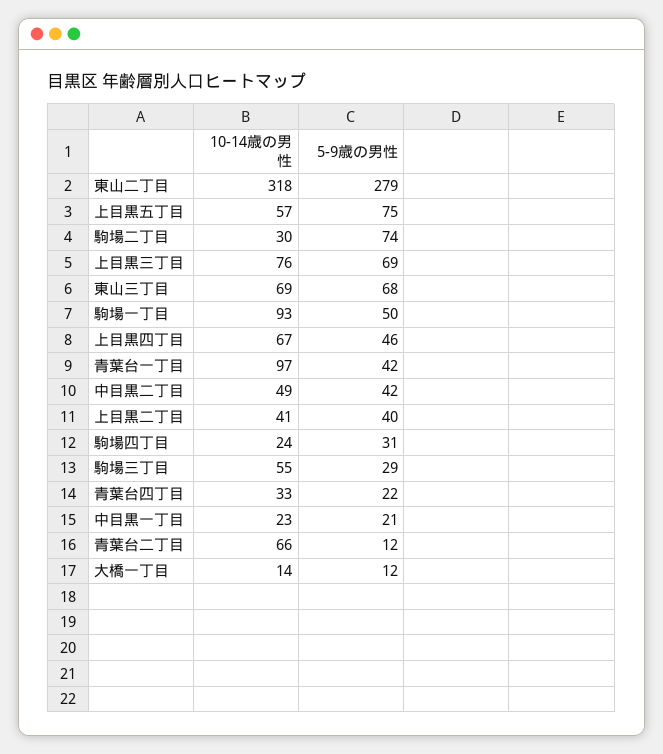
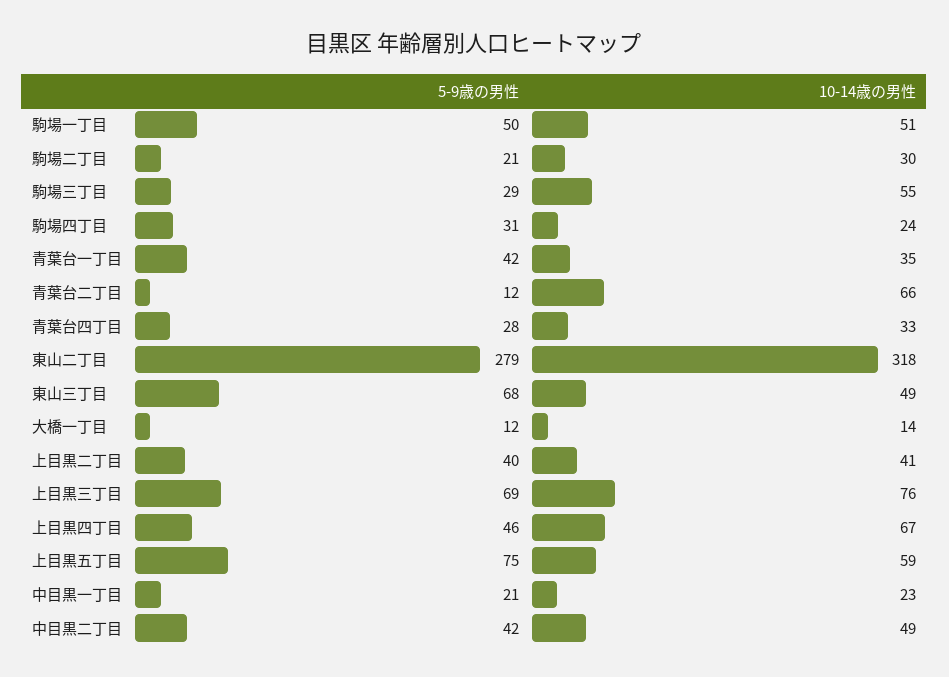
10-14歳の男性, 上目黒五丁目: 57 -> 59
5-9歳の男性, 駒場二丁目: 74 -> 21
10-14歳の男性, 東山三丁目: 69 -> 49
10-14歳の男性, 駒場一丁目: 93 -> 51
10-14歳の男性, 青葉台一丁目: 97 -> 35
5-9歳の男性, 青葉台四丁目: 22 -> 28

